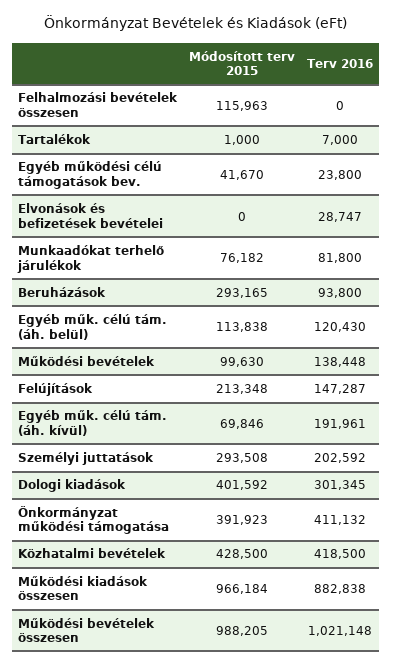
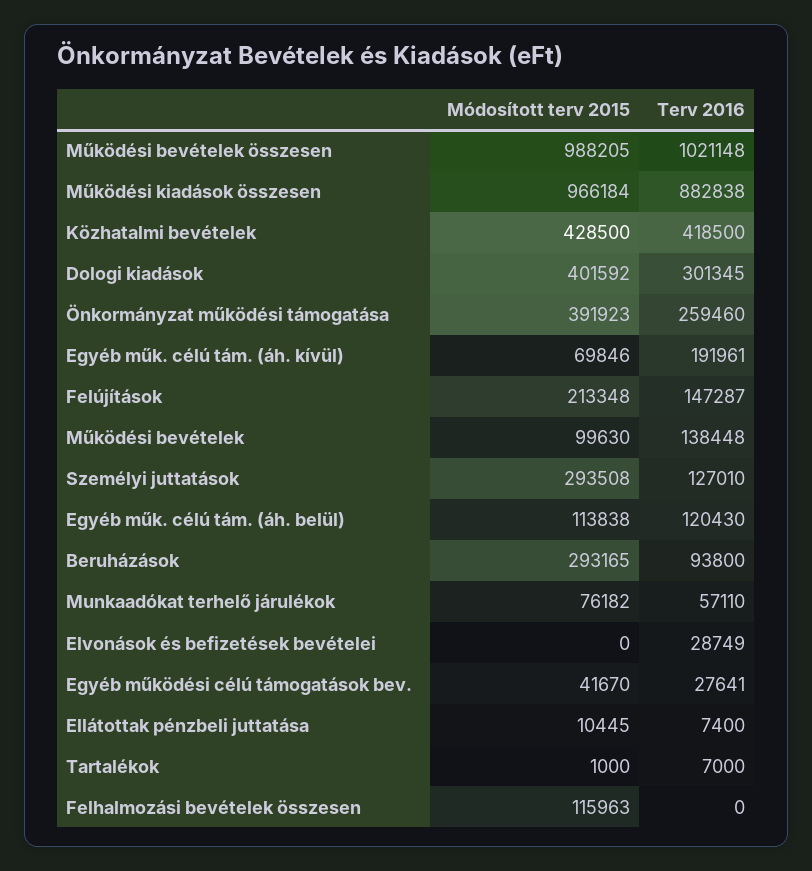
Terv 2016, Egyéb működési célú támogatások bev.: 23800 -> 27641
Terv 2016, Elvonások és befizetések bevételei: 28747 -> 28749
Terv 2016, Munkaadókat terhelő járulékok: 81800 -> 57110
Terv 2016, Személyi juttatások: 202592 -> 127010
Terv 2016, Önkormányzat működési támogatása: 411132 -> 259460
Módosított terv 2015, Ellátottak pénzbeli juttatása: none -> 10445
Terv 2016, Ellátottak pénzbeli juttatása: none -> 7400

